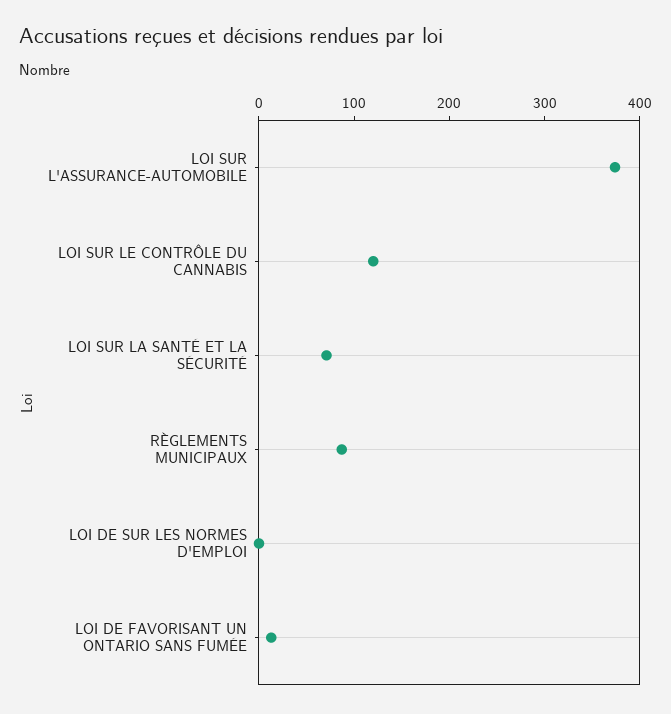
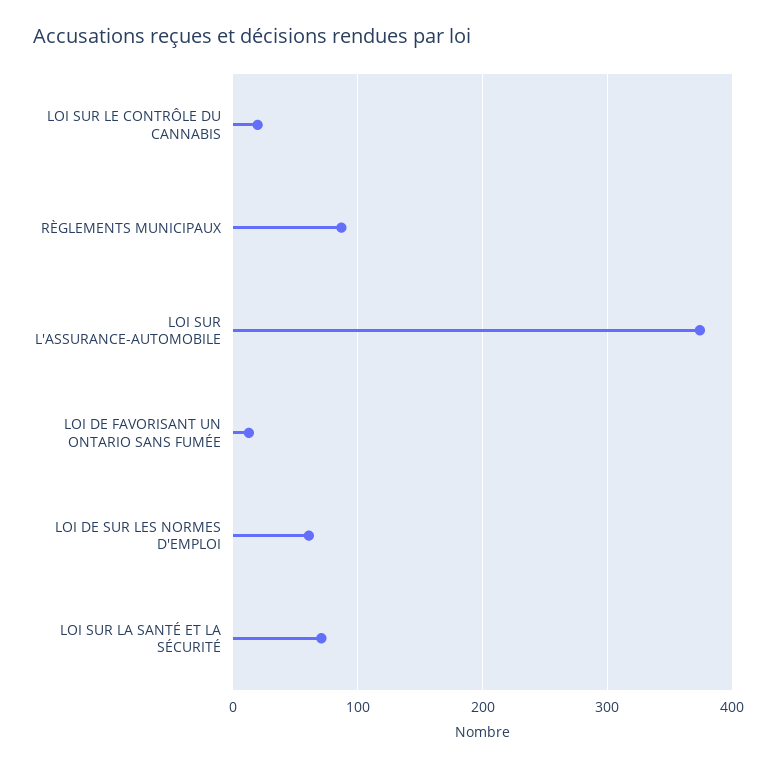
LOI SUR LE CONTRÔLE DU CANNABIS: 120 -> 20
LOI DE SUR LES NORMES D'EMPLOI: 0 -> 60

